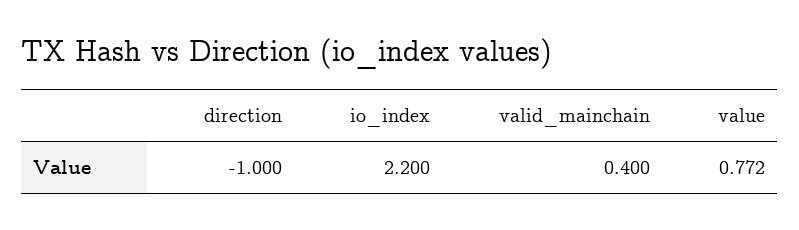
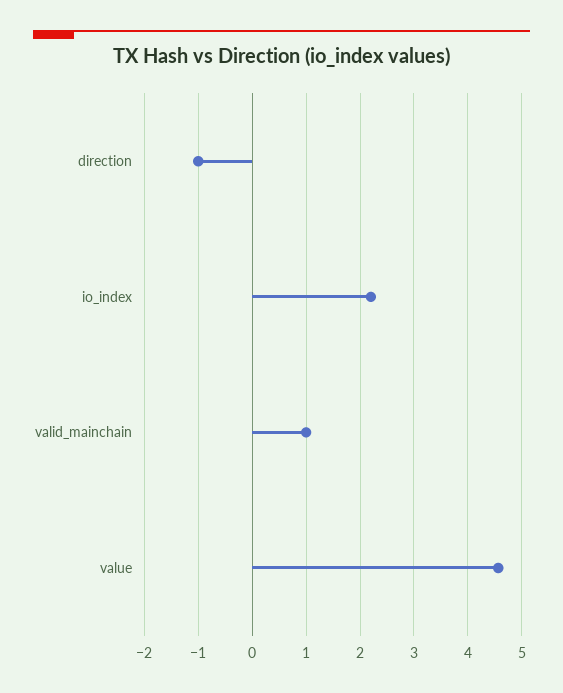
valid_mainchain: 0.4 -> 1
value: 0.772 -> 4.6

